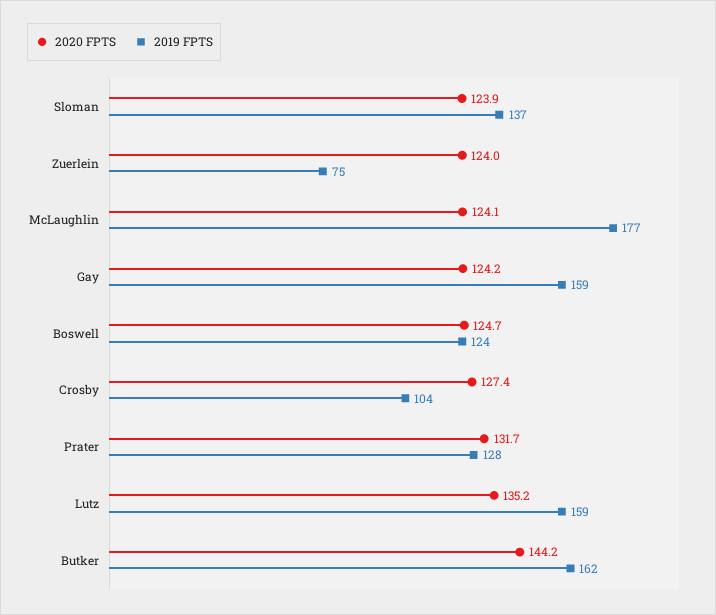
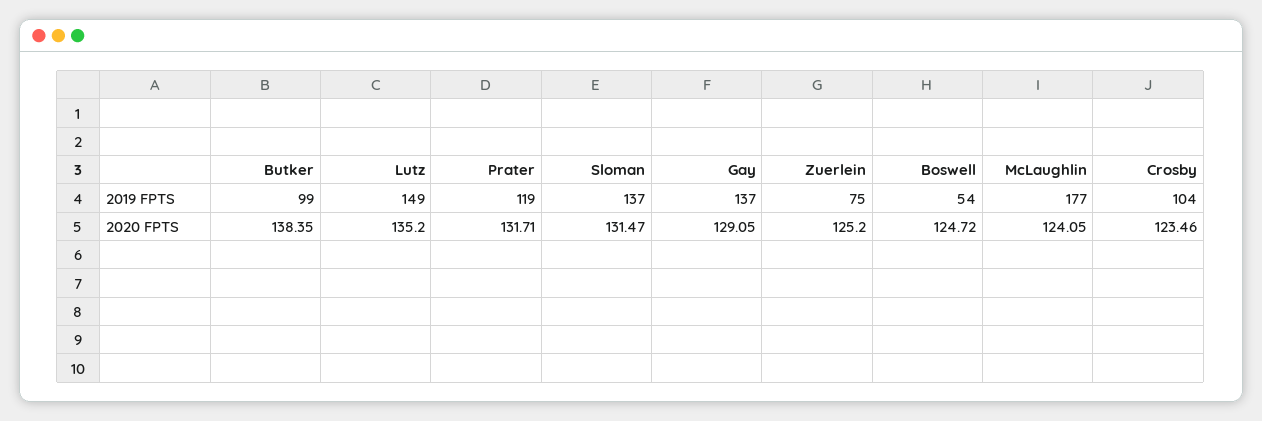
2020 FPTS, Sloman: 123.9 -> 131.47
2020 FPTS, Zuerlein: 124 -> 125.2
2020 FPTS, Gay: 124.2 -> 129.05
2019 FPTS, Gay: 159 -> 137
2019 FPTS, Boswell: 124 -> 54
2020 FPTS, Crosby: 127.4 -> 123.46
2019 FPTS, Prater: 128 -> 119
2019 FPTS, Lutz: 159 -> 149
2020 FPTS, Butker: 144.2 -> 138.35
2019 FPTS, Butker: 162 -> 99

